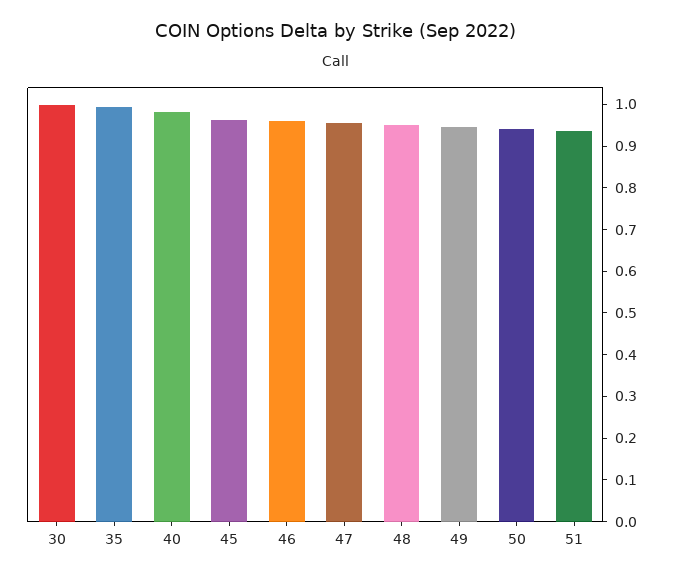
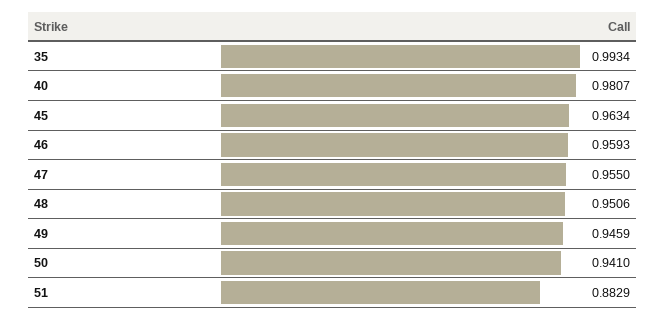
30: 1 -> none
51: 0.94 -> 0.8829

